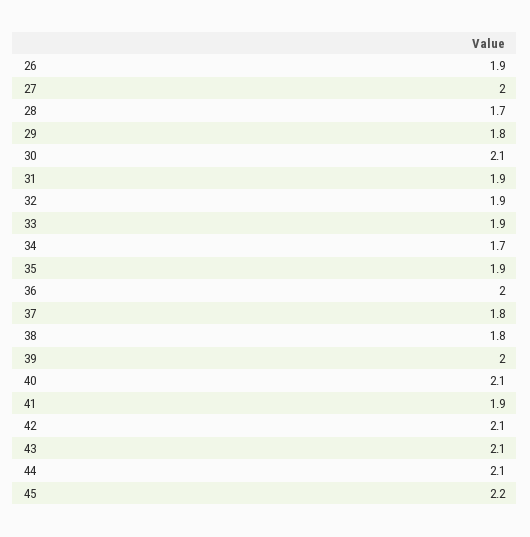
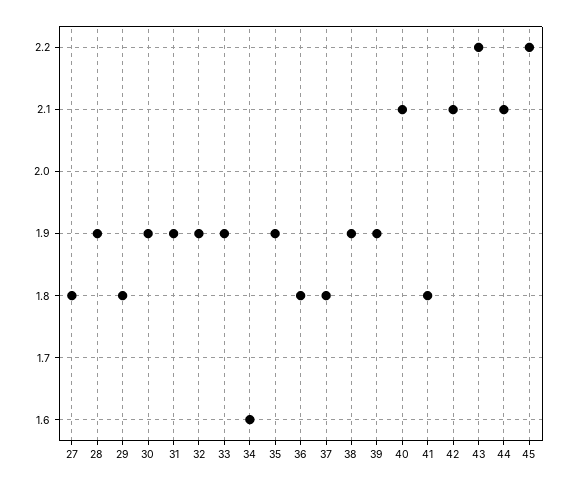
26: 1.9 -> none
27: 2 -> 1.8
28: 1.7 -> 1.9
30: 2.1 -> 1.9
34: 1.7 -> 1.6
36: 2 -> 1.8
38: 1.8 -> 1.9
39: 2 -> 1.9
41: 1.9 -> 1.8
43: 2.1 -> 2.2

